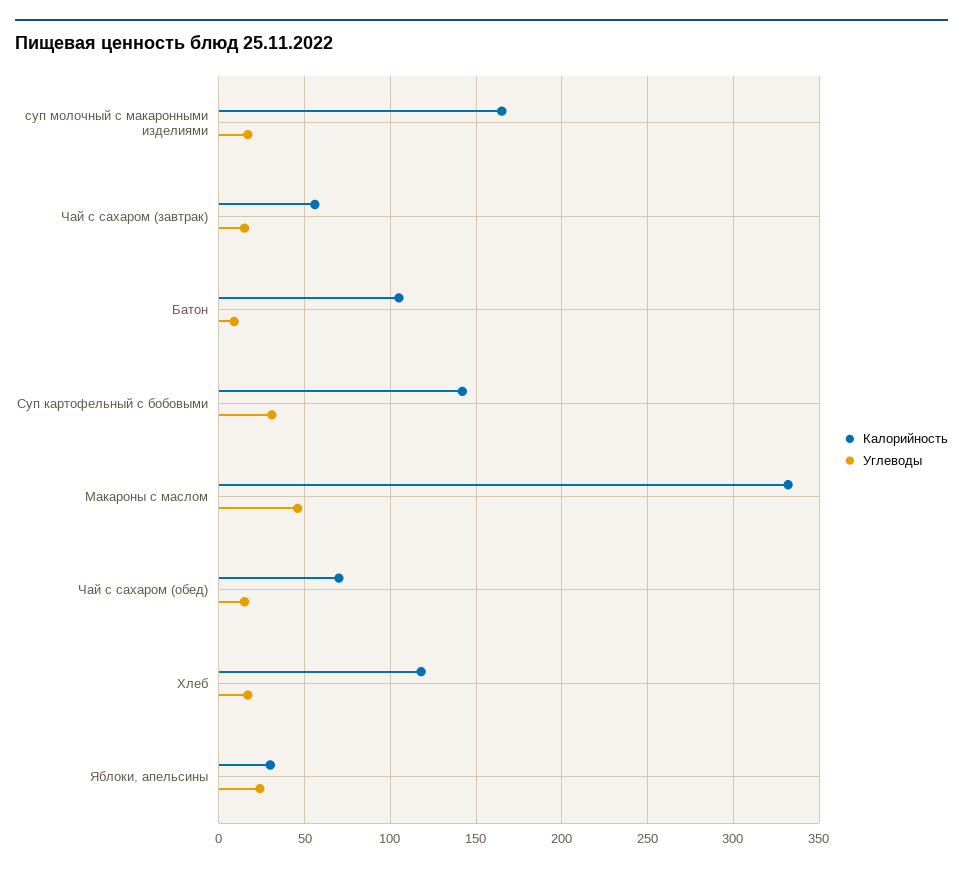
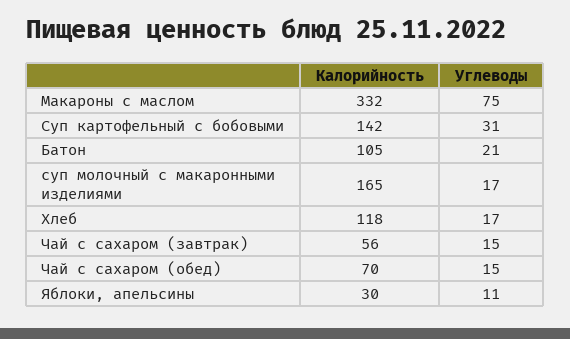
Углеводы, Батон: 10 -> 21
Углеводы, Макароны с маслом: 45 -> 75
Углеводы, Яблоки, апельсины: 25 -> 11

